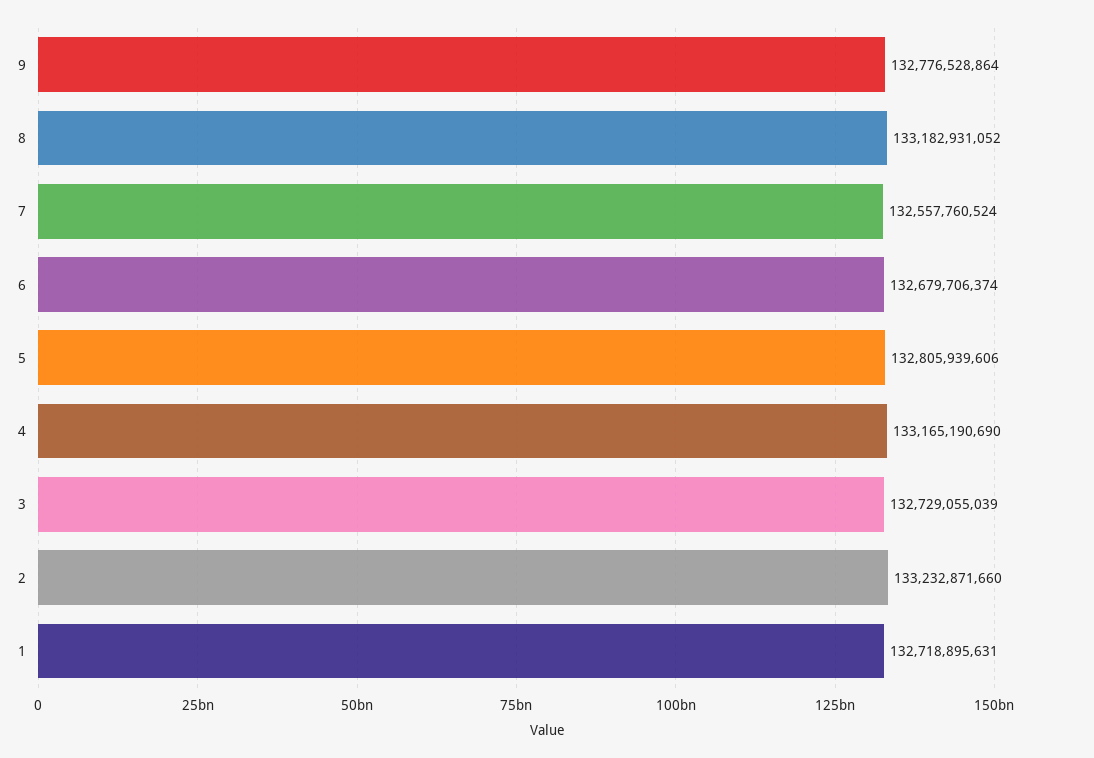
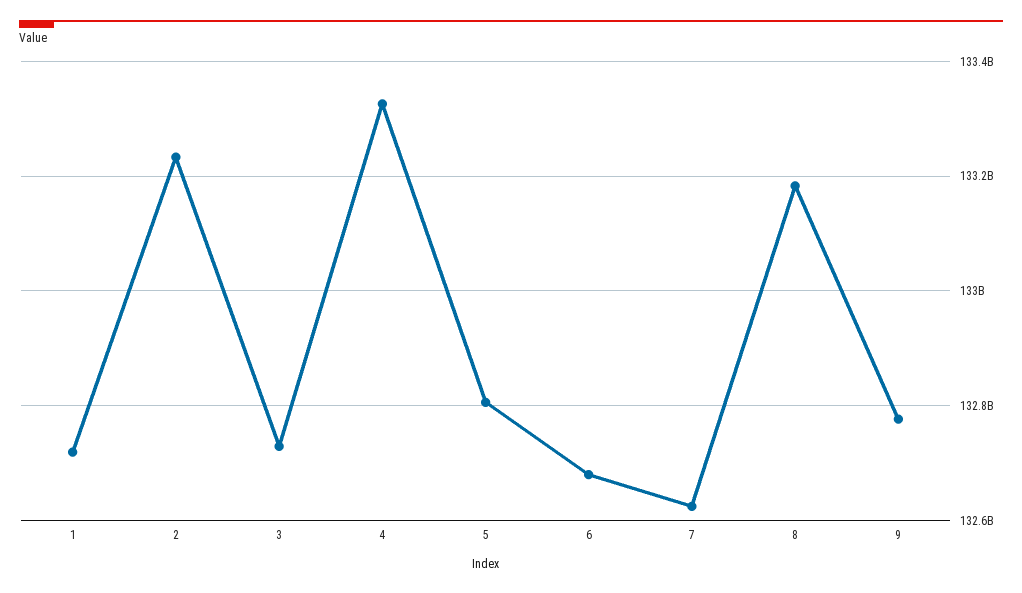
7: 132557760524 -> 132620000000
4: 133165190690 -> 133320000000

